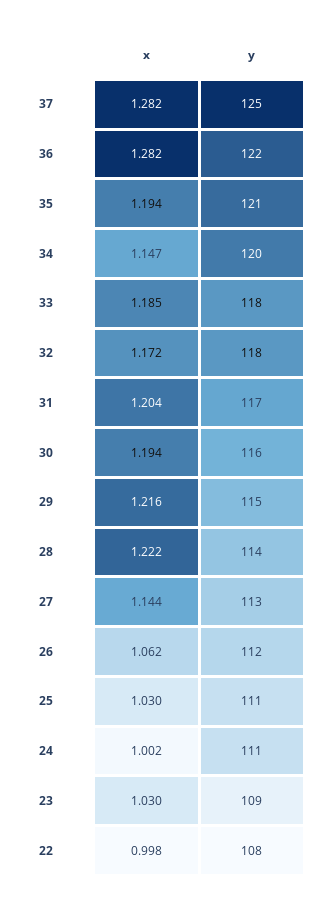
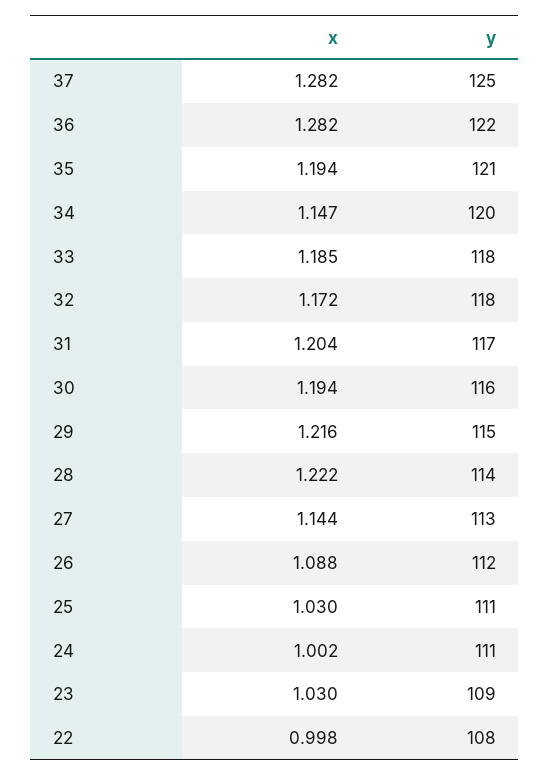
x, 26: 1.062 -> 1.088

